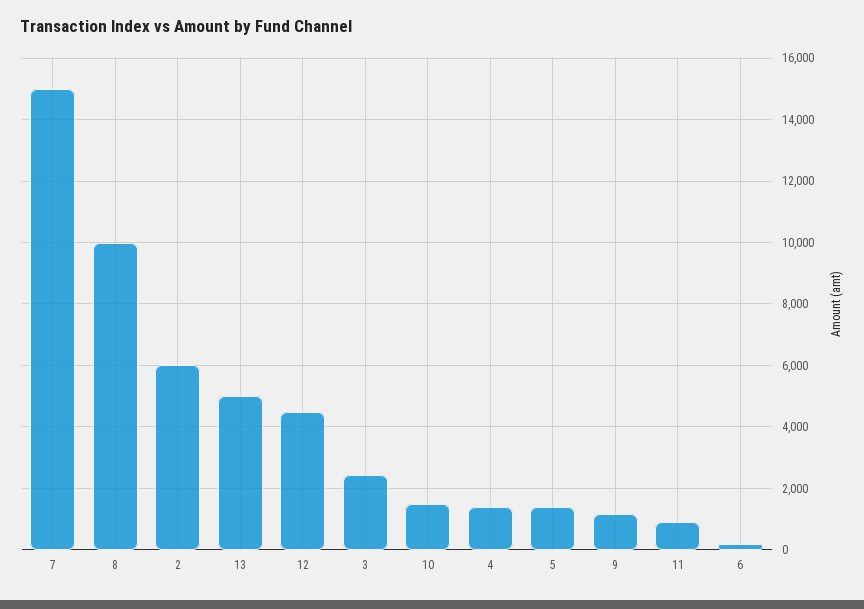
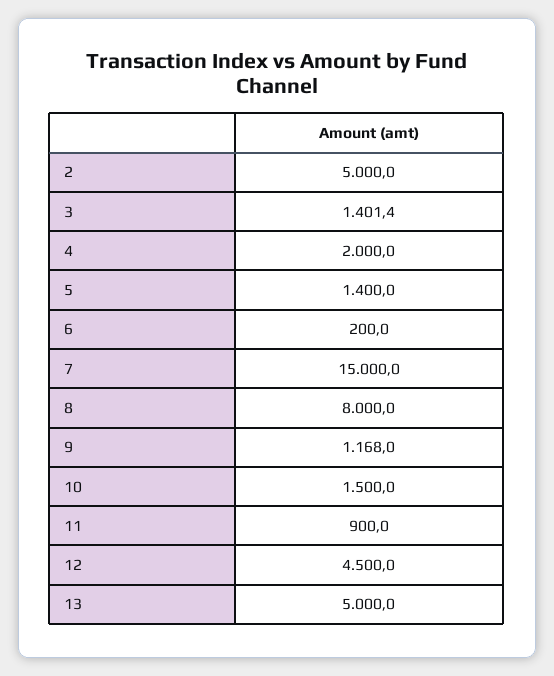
8: 10000 -> 8000
2: 6000 -> 5000
3: 2400 -> 1401.4
4: 1400 -> 2000

